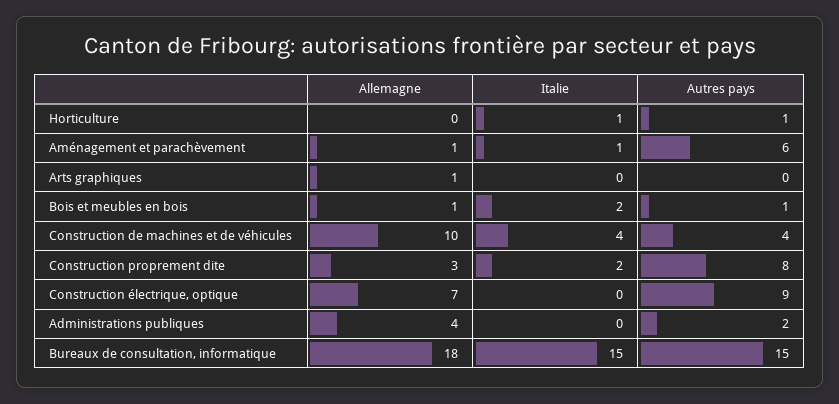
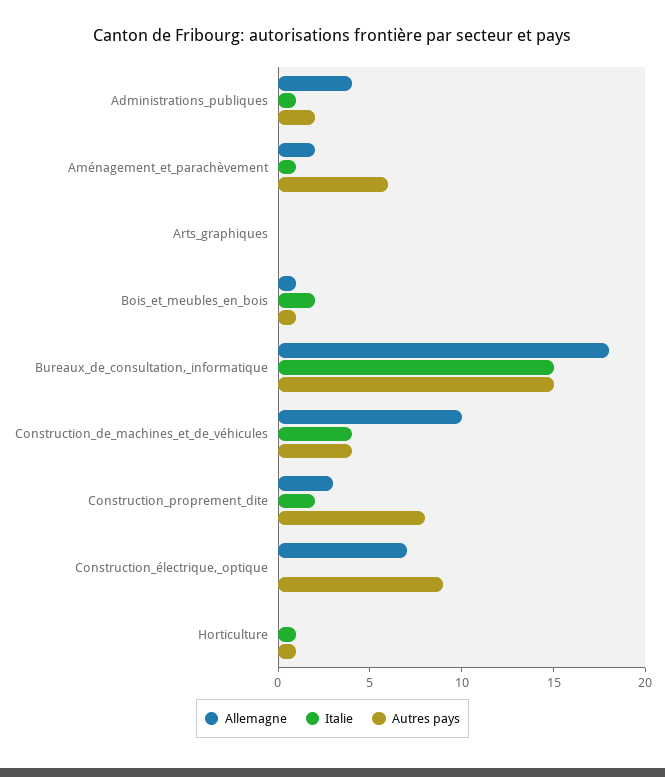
Allemagne, Aménagement et parachèvement: 1 -> 2
Allemagne, Arts graphiques: 1 -> 0
Italie, Administrations publiques: 0 -> 1

